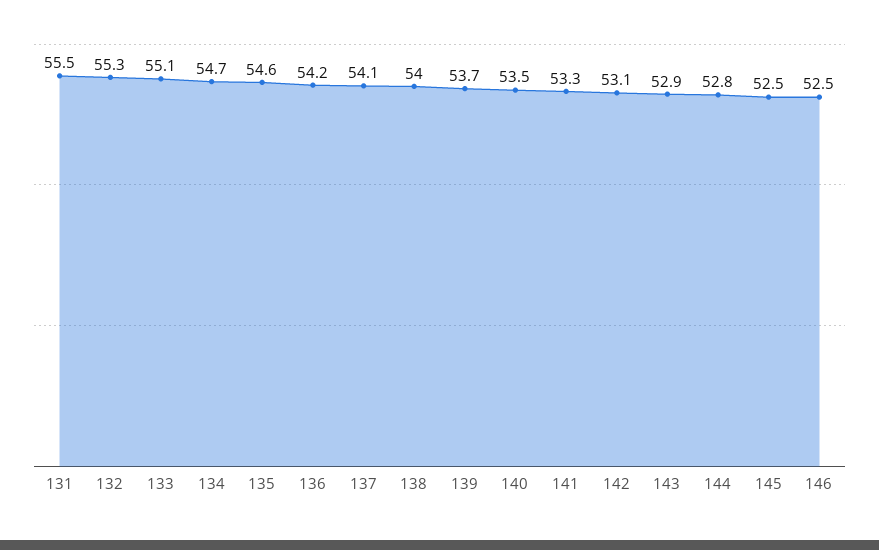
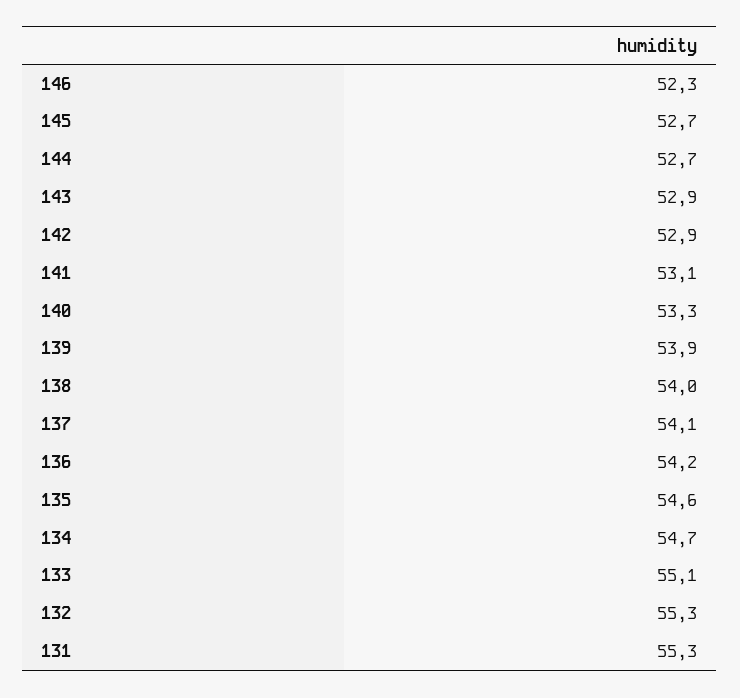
131: 55.5 -> 55.3
139: 53.7 -> 53.9
140: 53.5 -> 53.3
141: 53.3 -> 53.1
142: 53.1 -> 52.9
144: 52.8 -> 52.7
145: 52.5 -> 52.7
146: 52.5 -> 52.3

